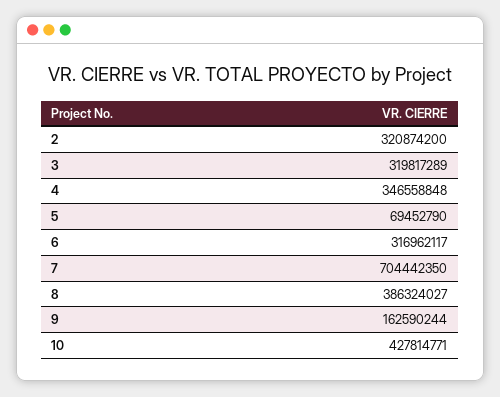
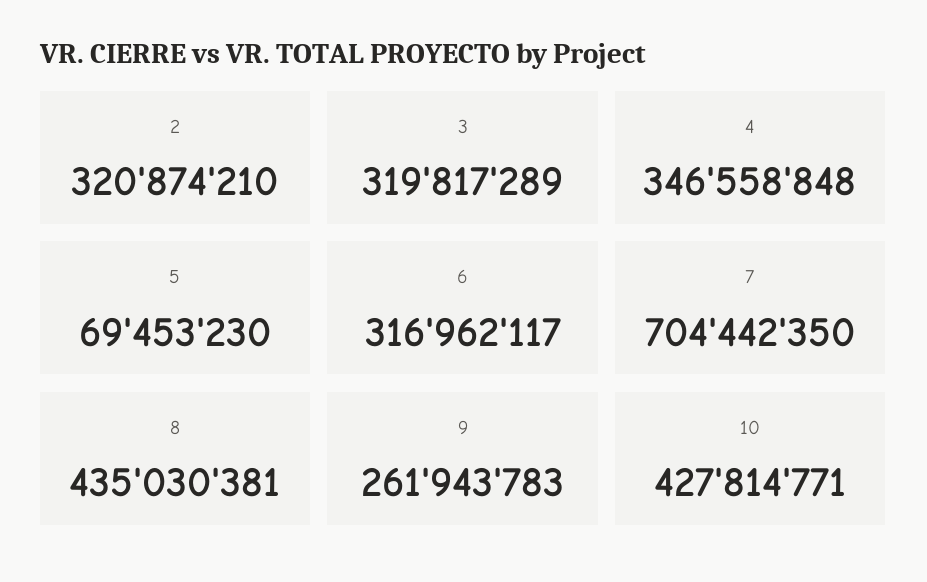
2: 320874200 -> 320874210
5: 69452790 -> 69453230
8: 386324027 -> 435030381
9: 162590244 -> 261943783

